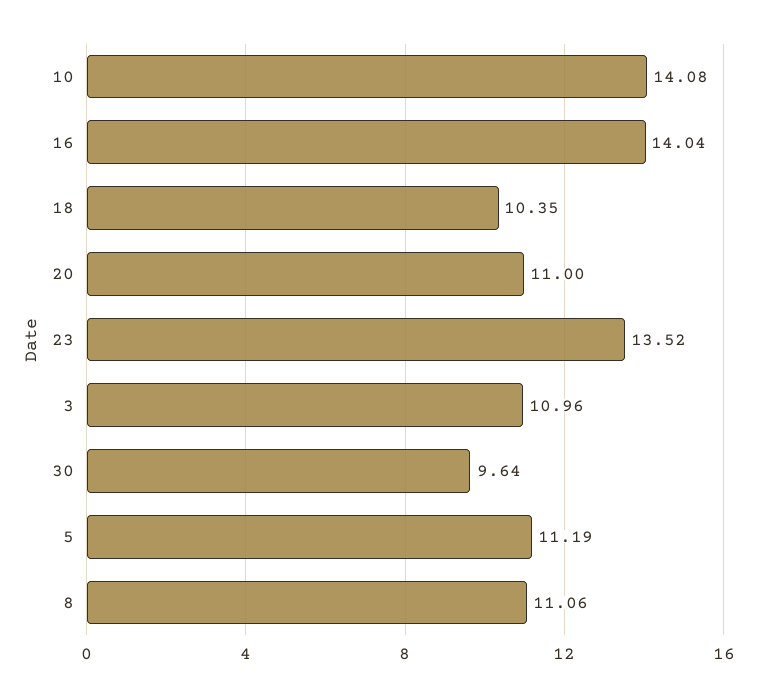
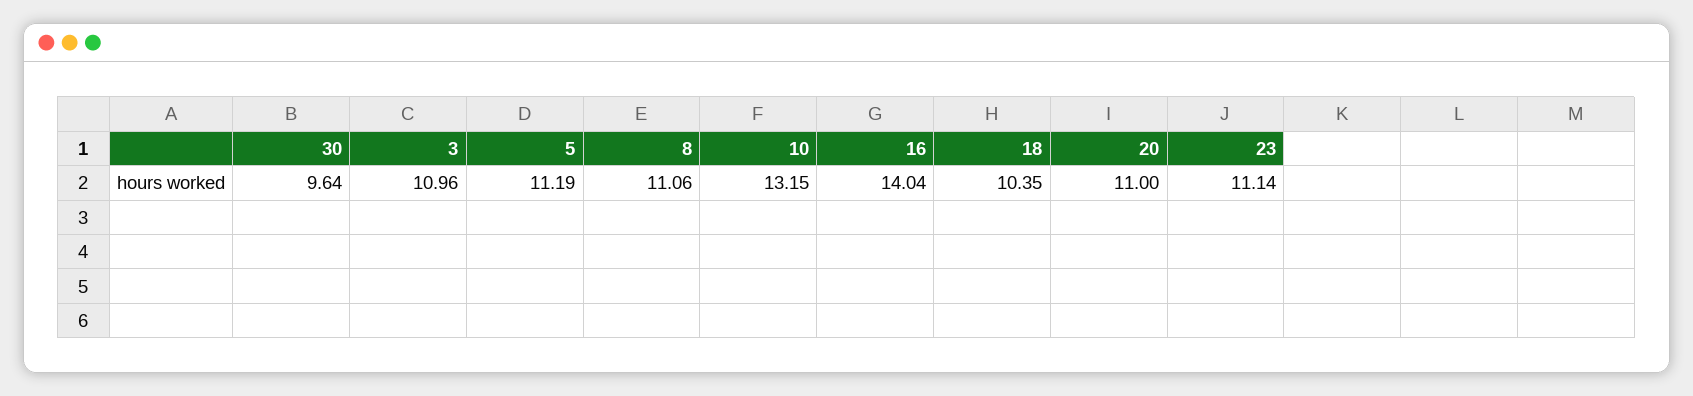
10: 14.08 -> 13.15
23: 13.52 -> 11.14

